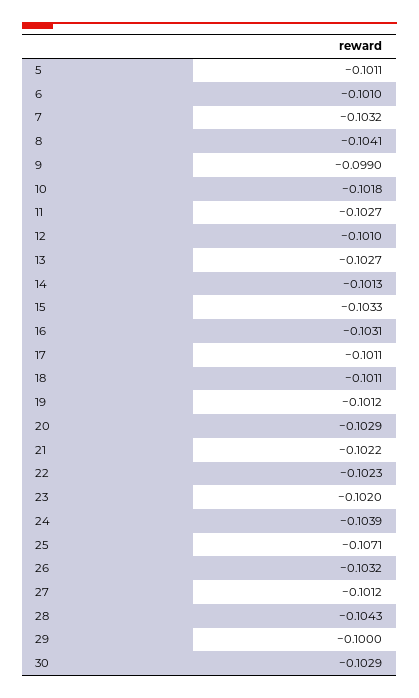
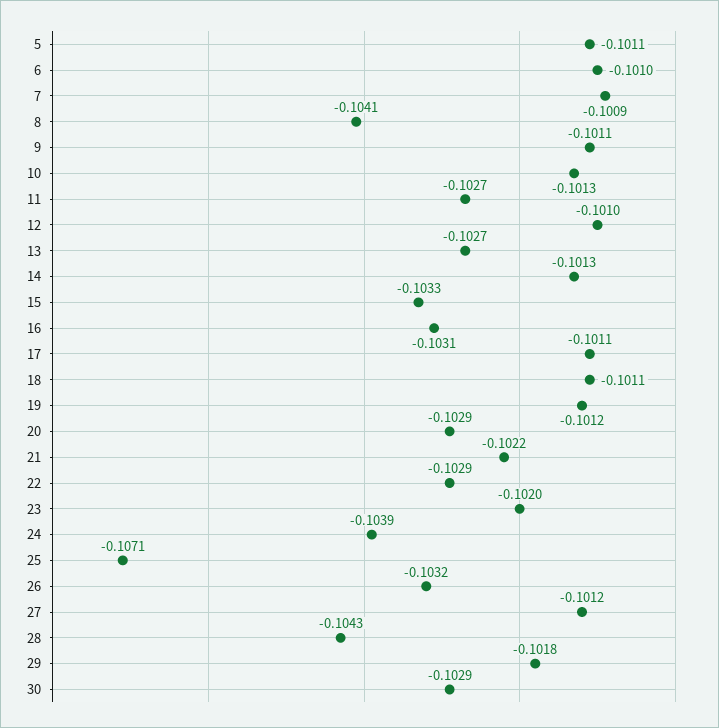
7: -0.1032 -> -0.1009
9: -0.099 -> -0.1011
10: -0.1018 -> -0.1013
22: -0.1023 -> -0.1029
29: -0.1 -> -0.1018

